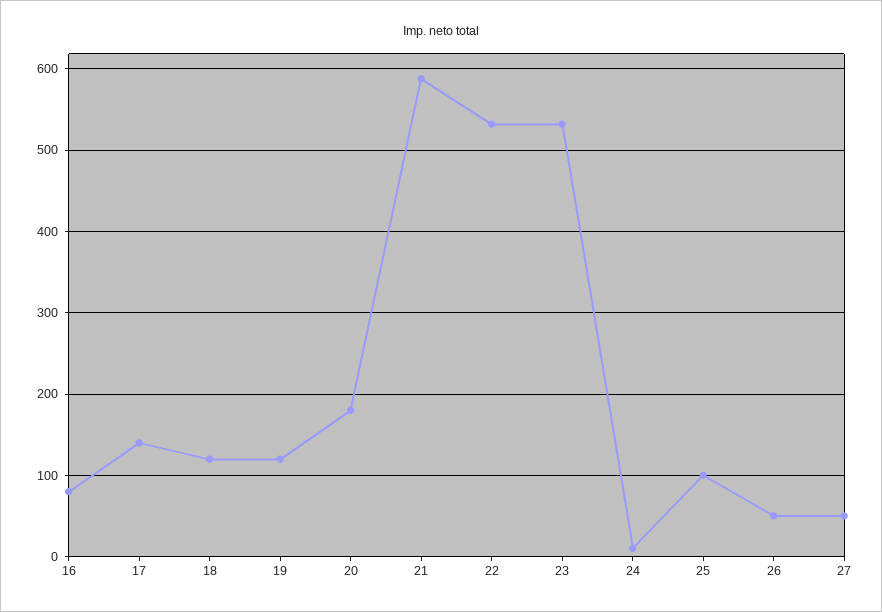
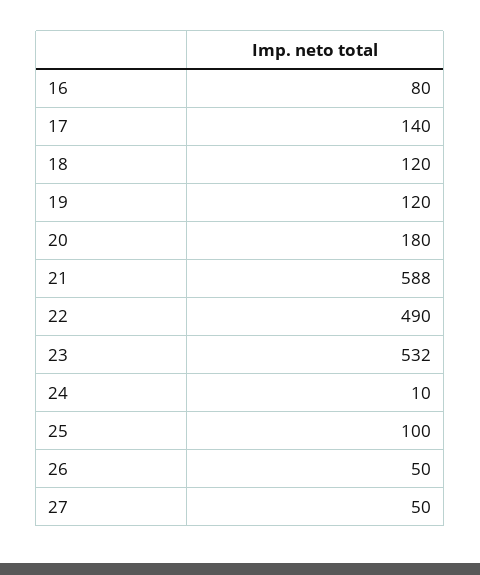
22: 530 -> 490

